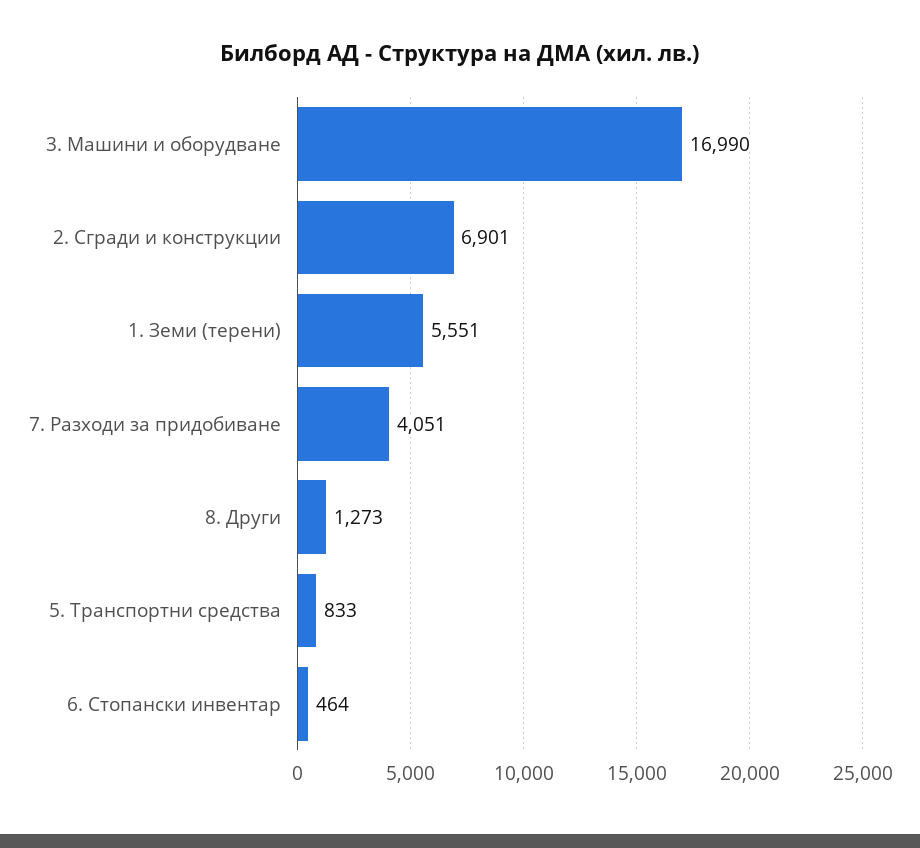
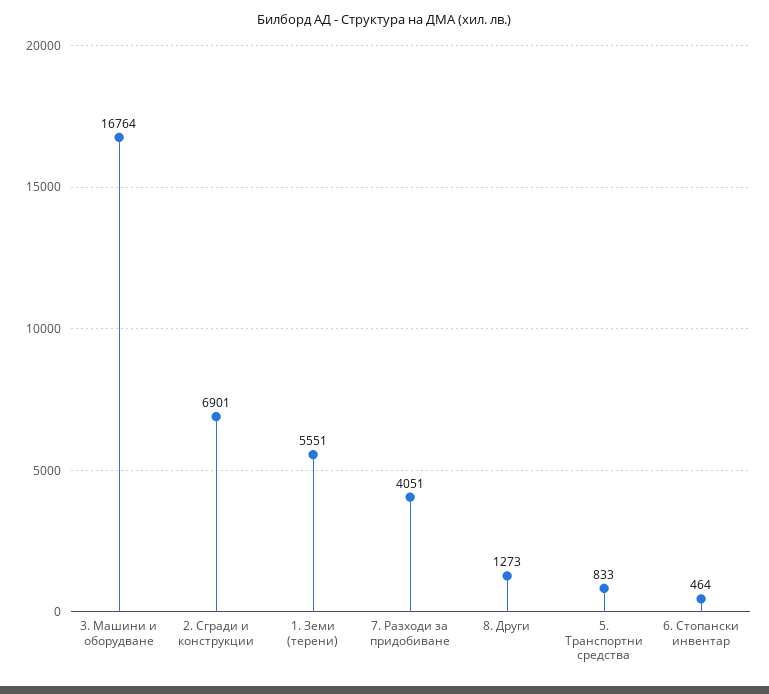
3. Машини и оборудване: 16990 -> 16764

